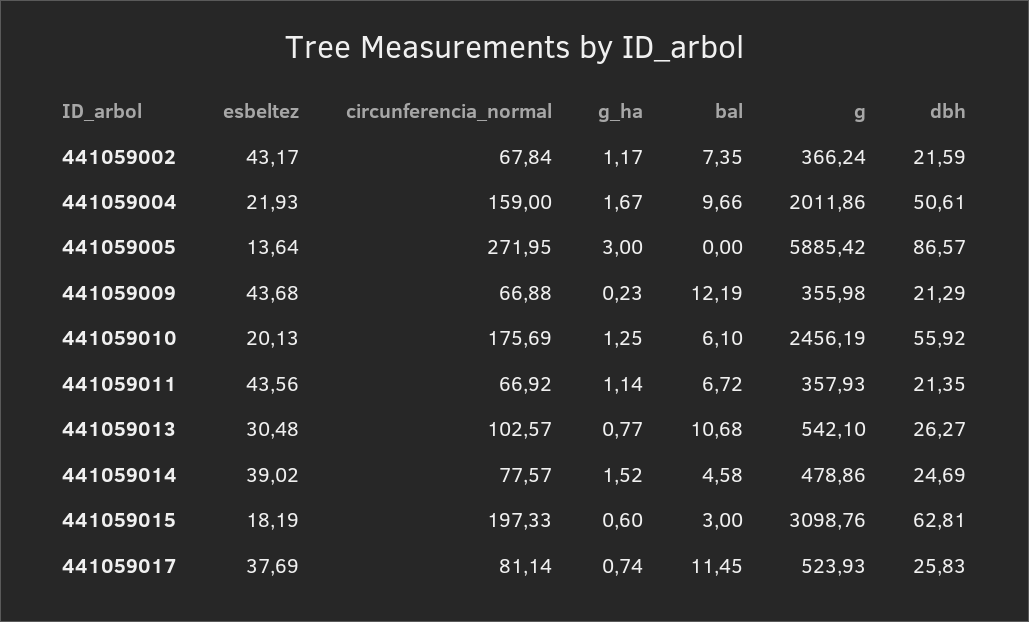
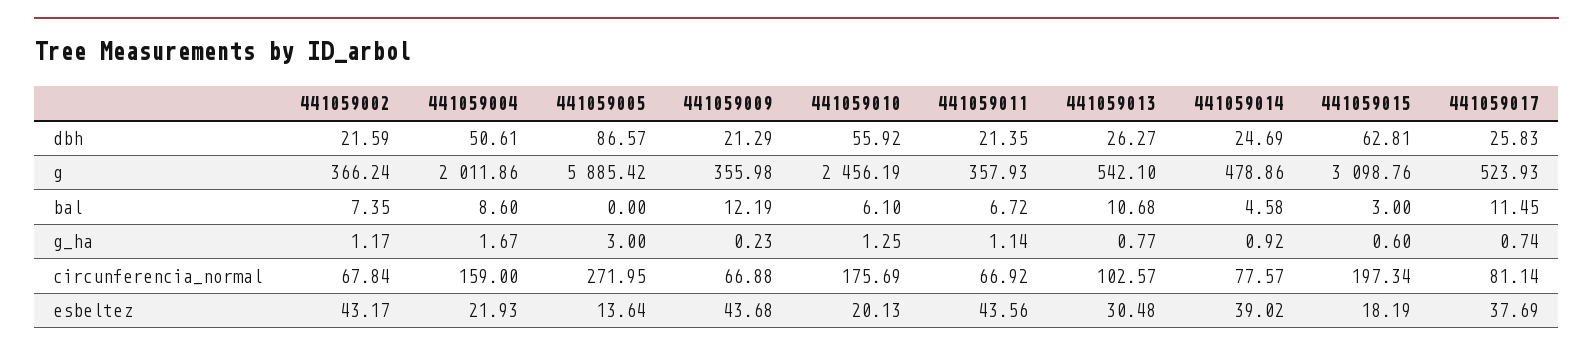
bal, 441059004: 9.66 -> 8.6
g_ha, 441059014: 1.52 -> 0.92
circunferencia_normal, 441059015: 197.33 -> 197.34

